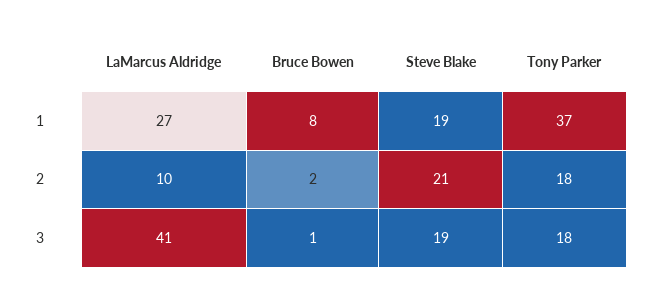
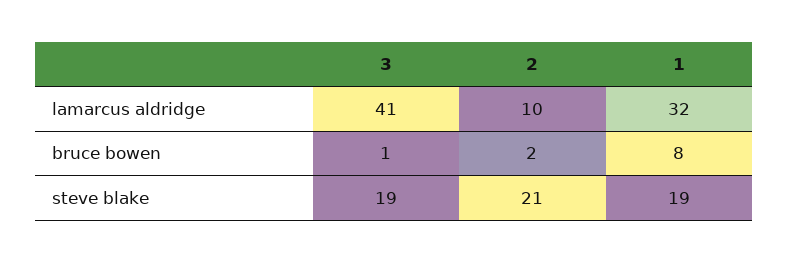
LaMarcus Aldridge, 1: 27 -> 32
Tony Parker, 1: 37 -> none
Tony Parker, 2: 18 -> none
Tony Parker, 3: 18 -> none

